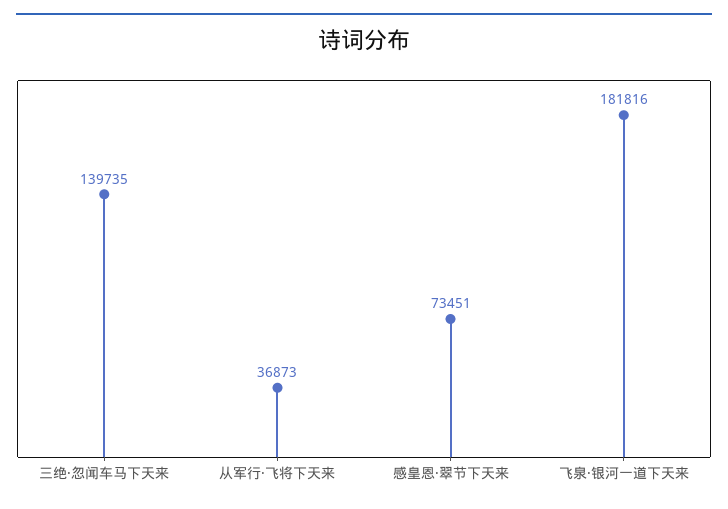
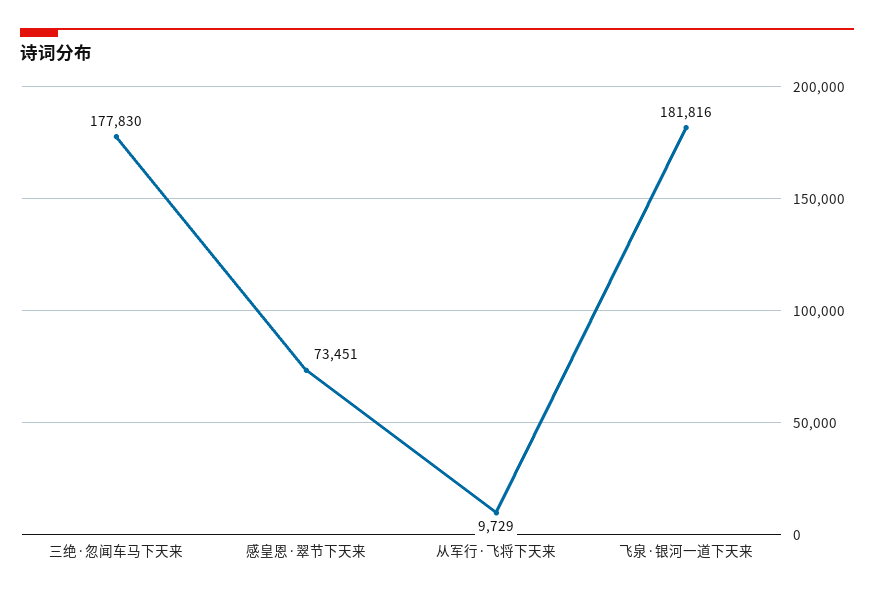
三绝·忽闻车马下天来: 139735 -> 177830
从军行·飞将下天来: 36873 -> 9729

